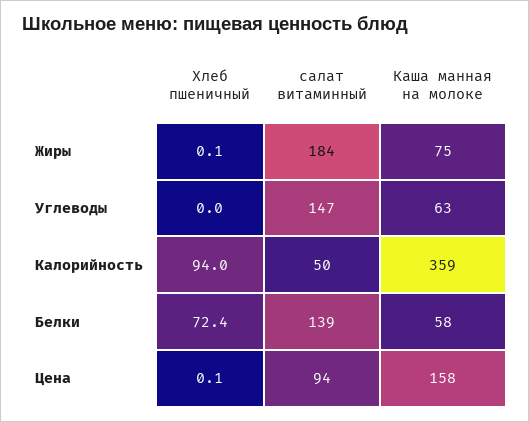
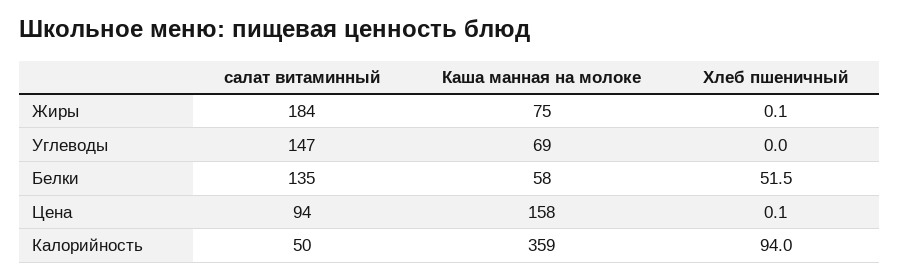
Каша манная на молоке, Углеводы: 63 -> 69
Хлеб пшеничный, Белки: 72.4 -> 51.5
салат витаминный, Белки: 139 -> 135

